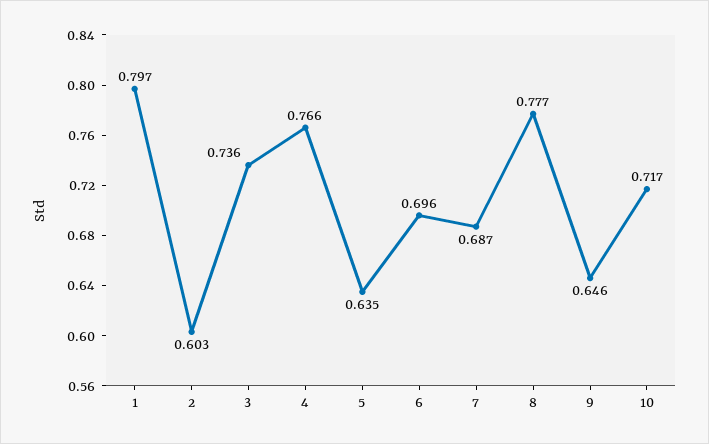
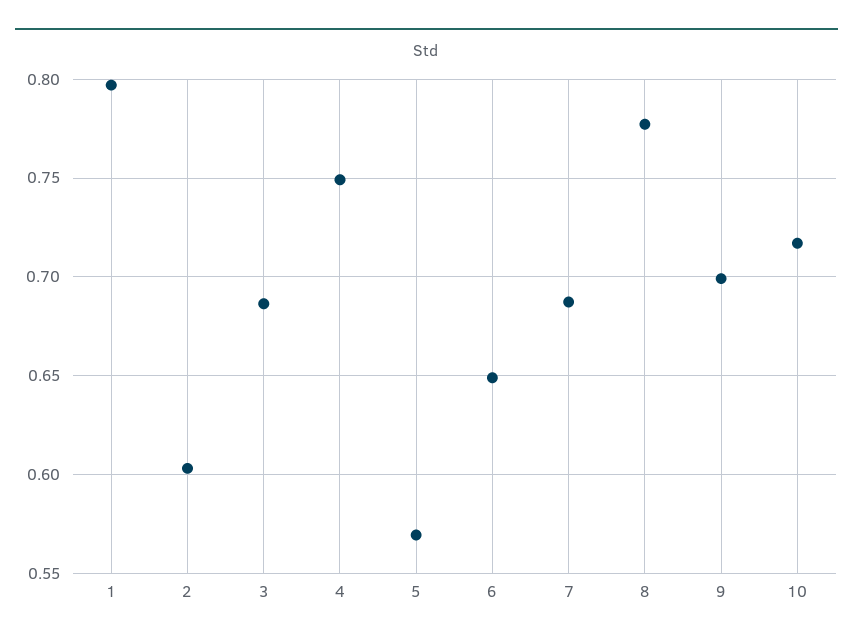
3: 0.736 -> 0.685
4: 0.766 -> 0.75
5: 0.635 -> 0.57
6: 0.696 -> 0.65
9: 0.646 -> 0.7

